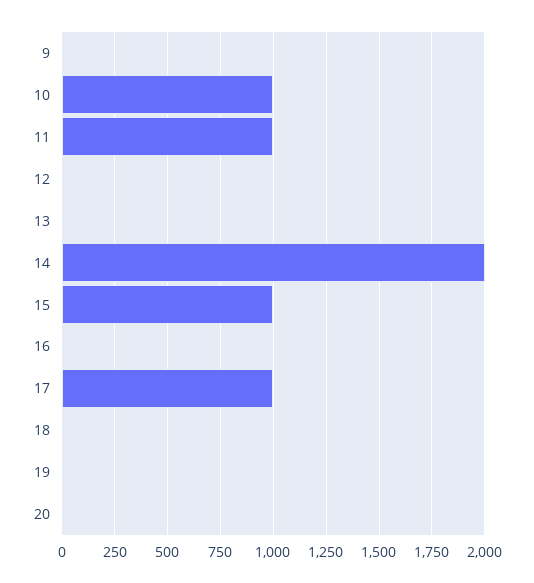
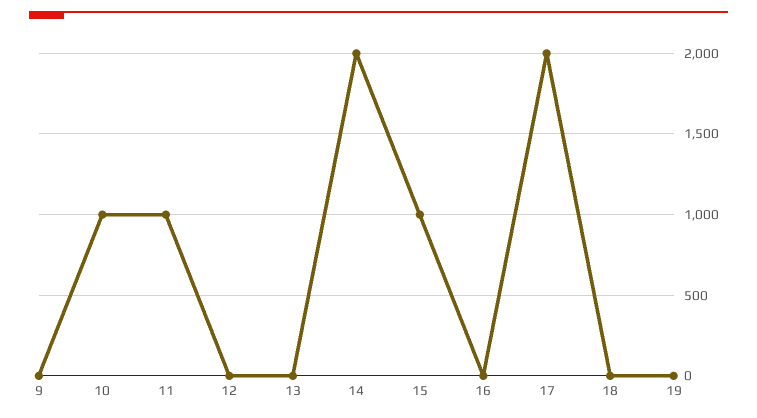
17: 1000 -> 2000
20: 0 -> none

